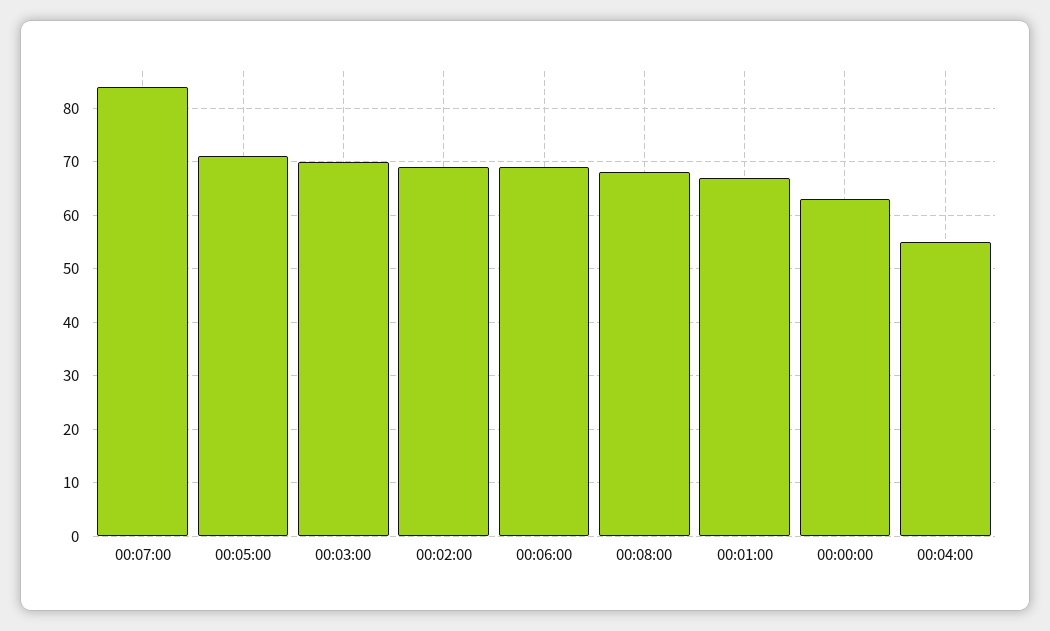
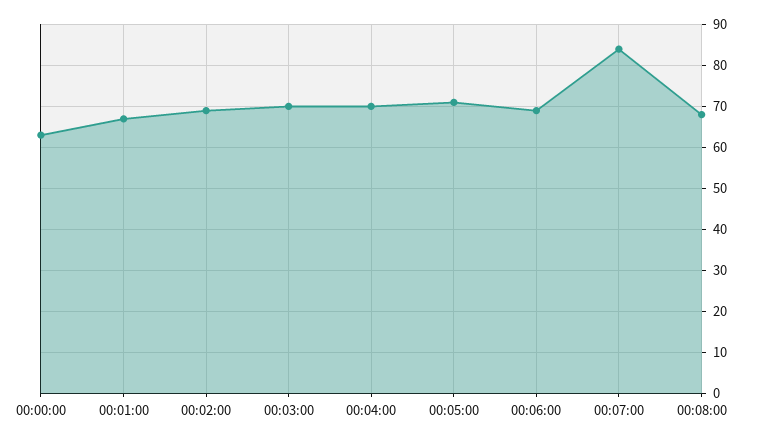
00:04:00: 55 -> 70

